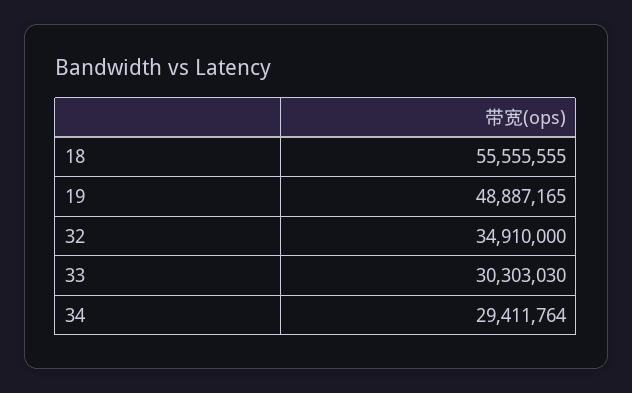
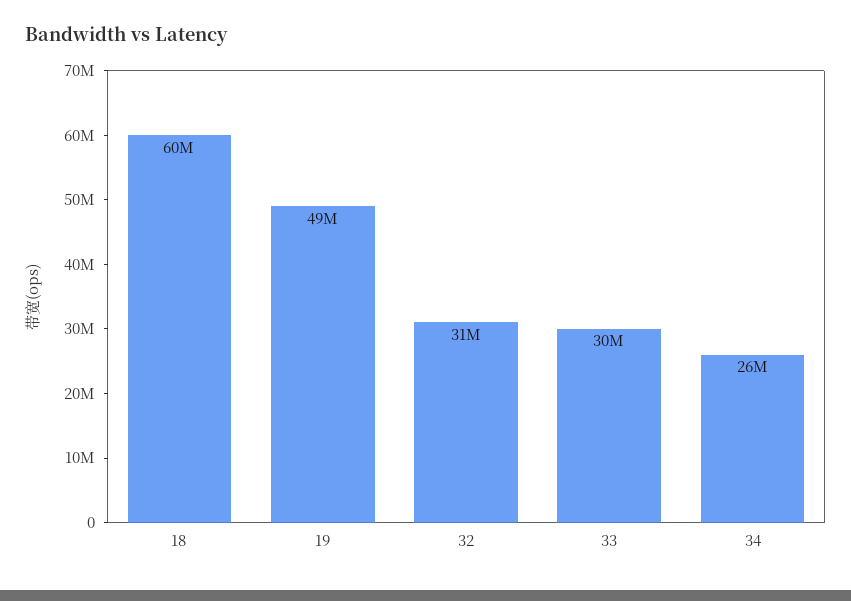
18: 55555555 -> 60000000
32: 34910000 -> 31000000
34: 29411764 -> 26000000

